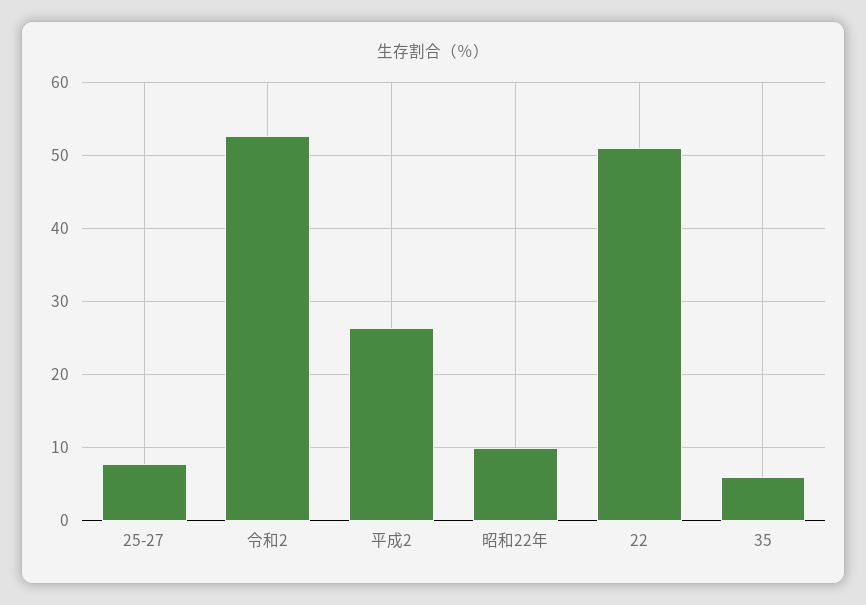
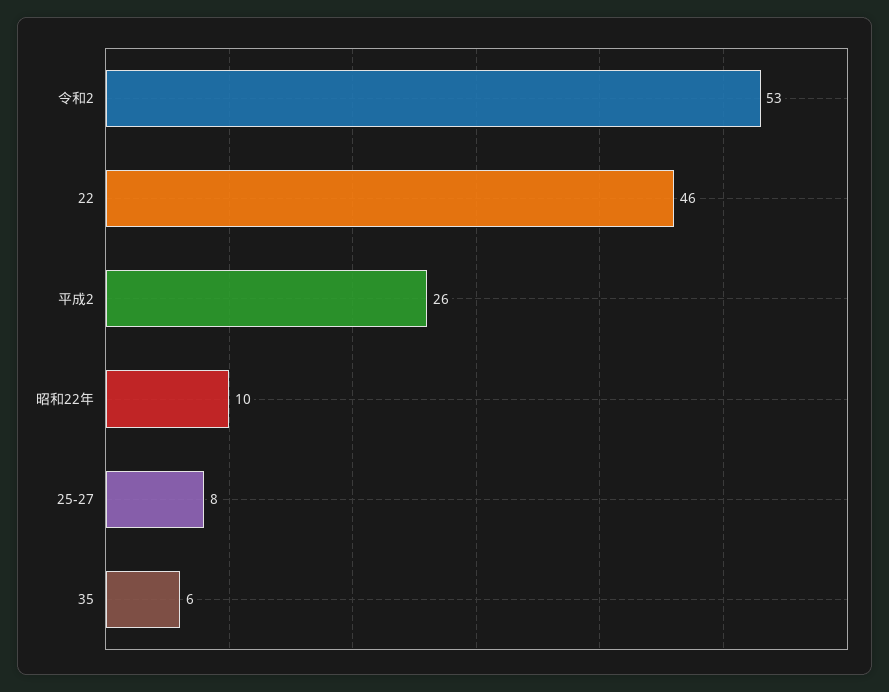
22: 51 -> 46

